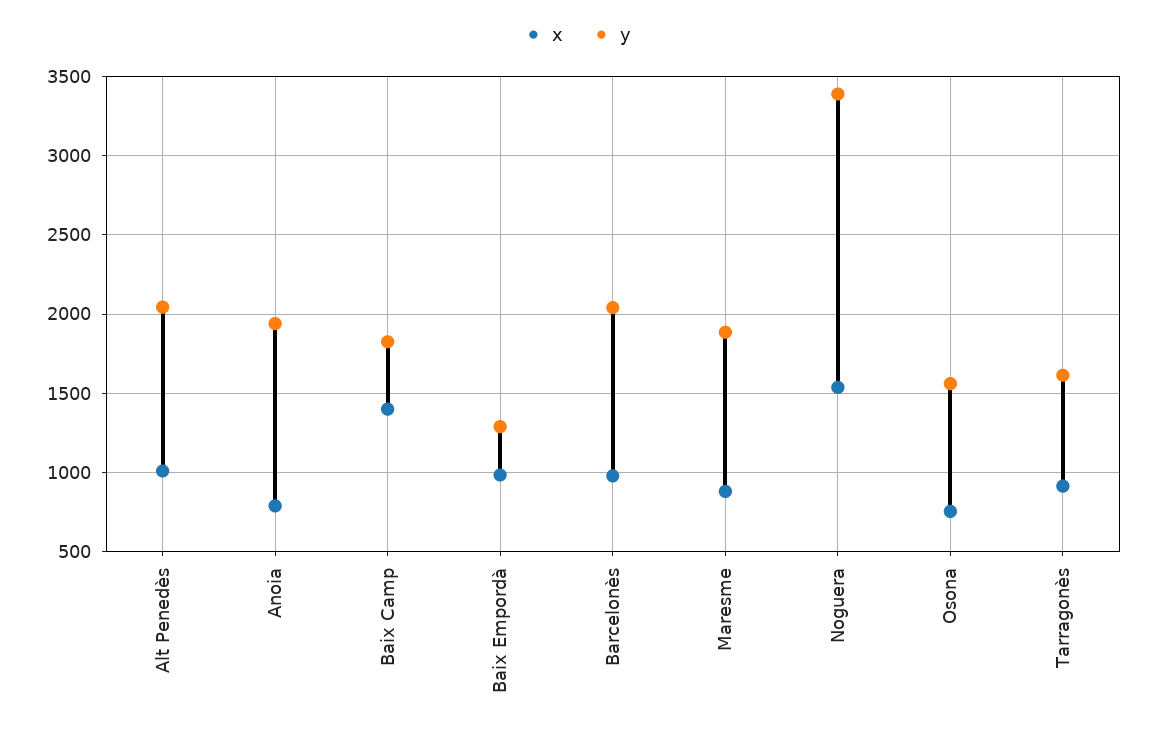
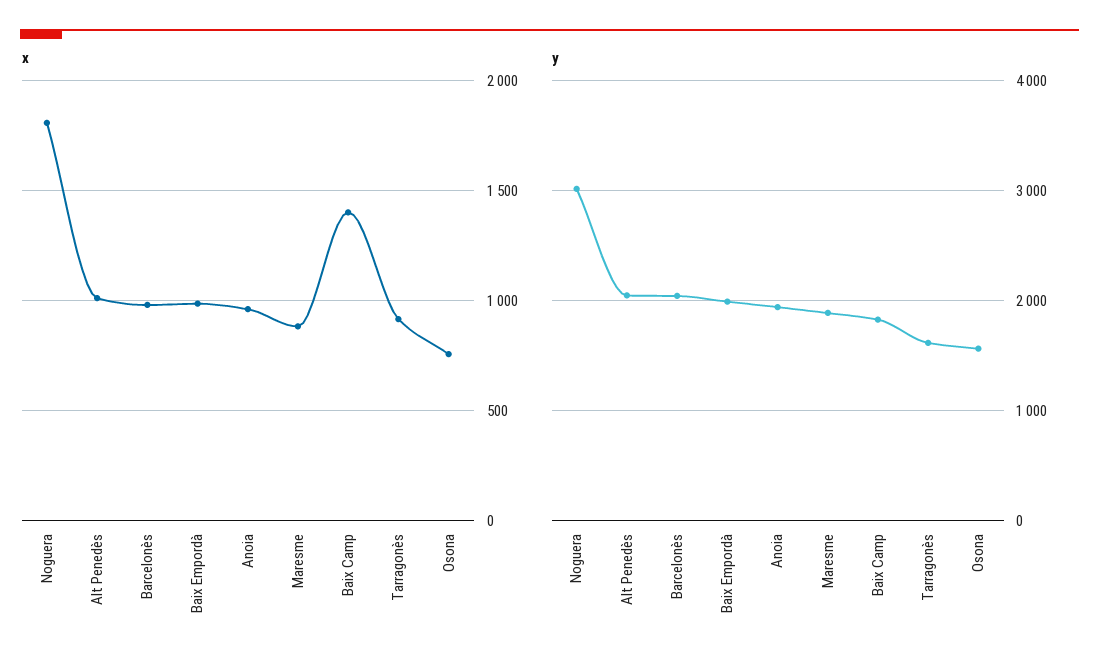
x, Anoia: 800 -> 950
y, Baix Empordà: 1300 -> 2000
x, Noguera: 1550 -> 1800
y, Noguera: 3400 -> 3000

